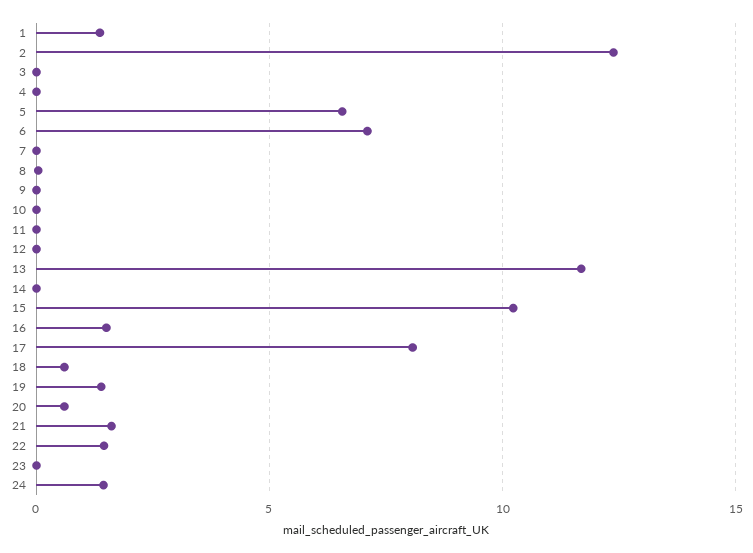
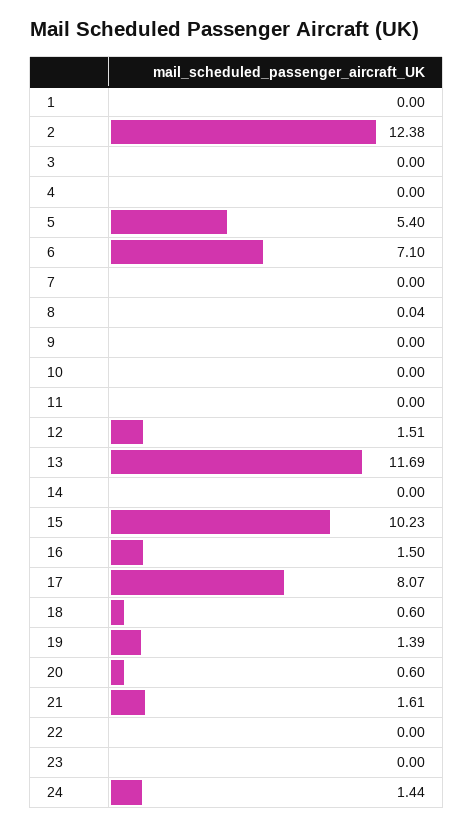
1: 1.5 -> 0
5: 6.5 -> 5.4
12: 0 -> 1.51
22: 1.5 -> 0

